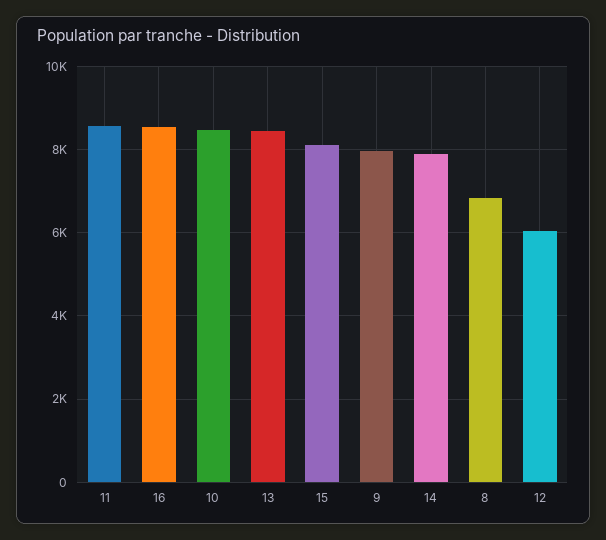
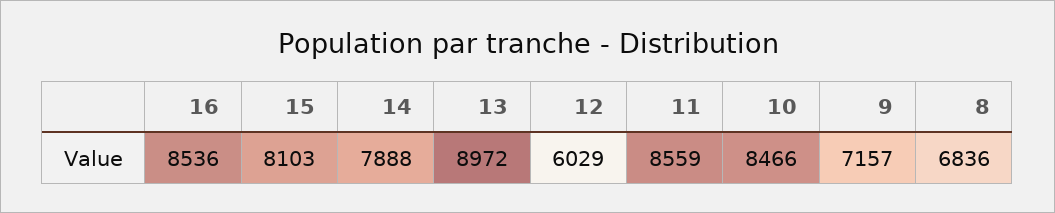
13: 8400 -> 8972
9: 8000 -> 7157

